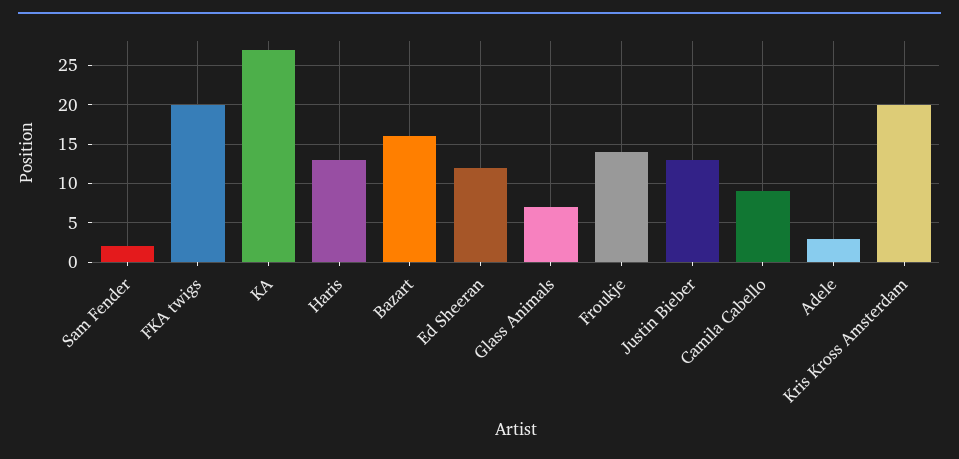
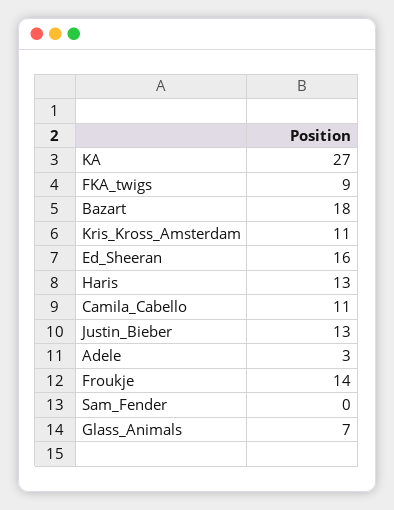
Sam Fender: 2 -> 0
FKA twigs: 20 -> 9
Bazart: 16 -> 18
Ed Sheeran: 12 -> 16
Camila Cabello: 9 -> 11
Kris Kross Amsterdam: 20 -> 11

